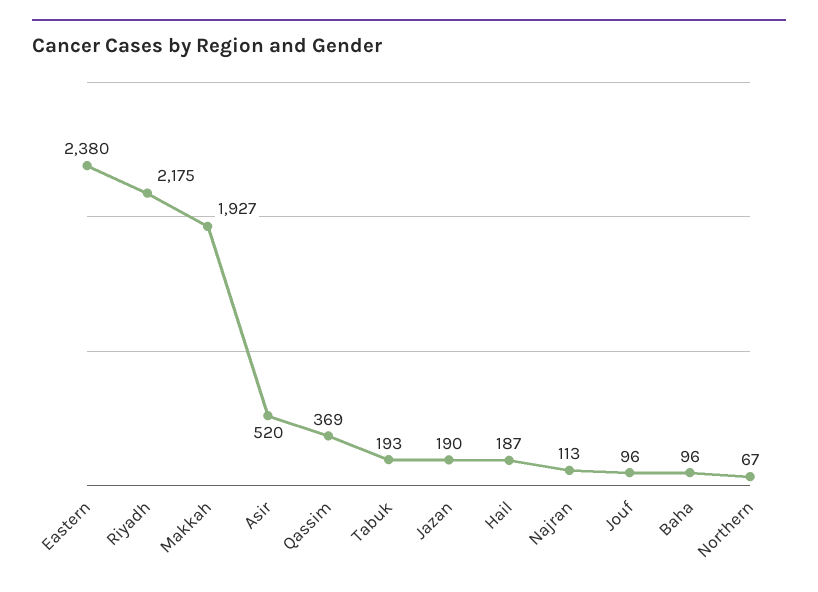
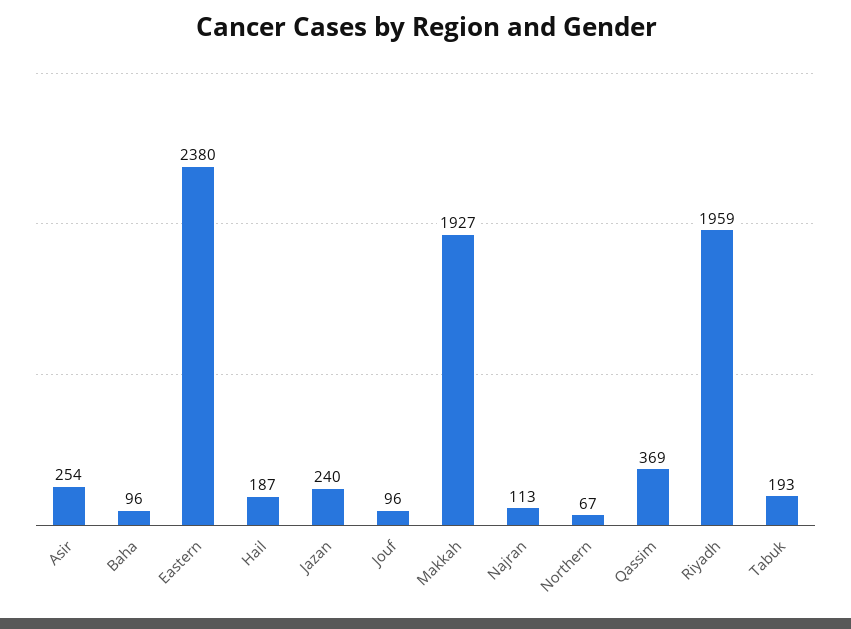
Riyadh: 2175 -> 1959
Asir: 520 -> 254
Jazan: 190 -> 240

